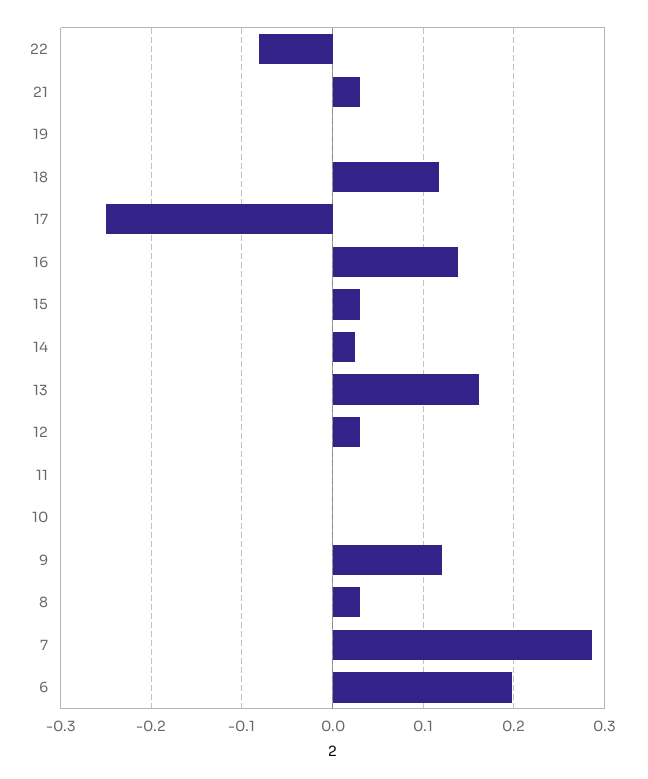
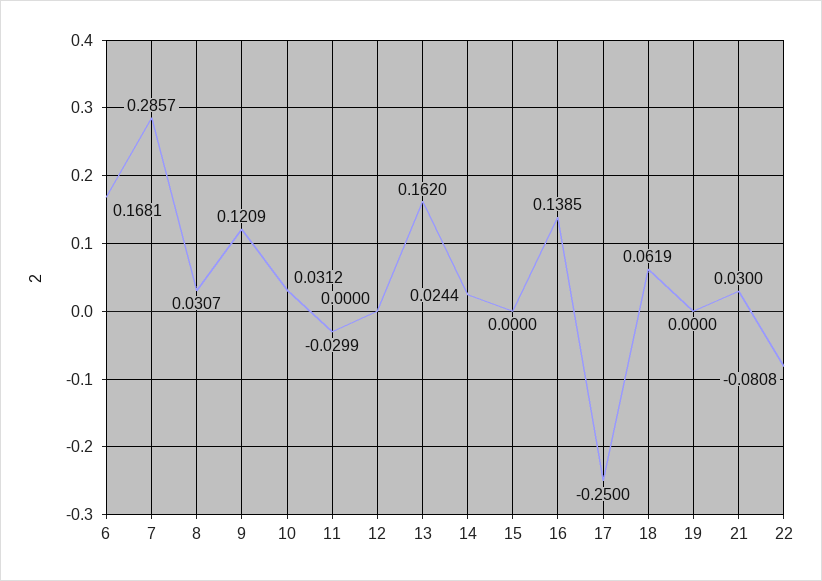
18: 0.12 -> 0.0619
15: 0.03 -> 0
12: 0.03 -> 0
11: 0 -> -0.0299
10: 0 -> 0.0312
6: 0.2 -> 0.1681

